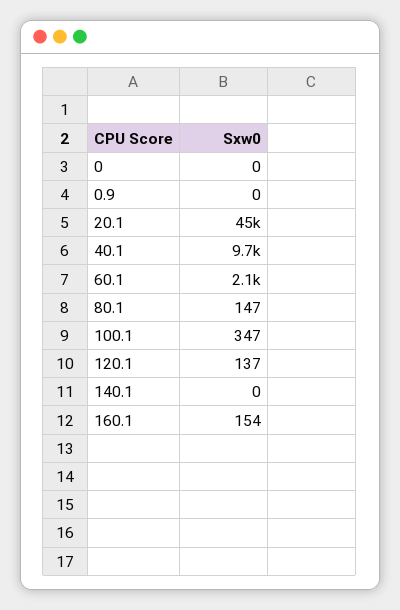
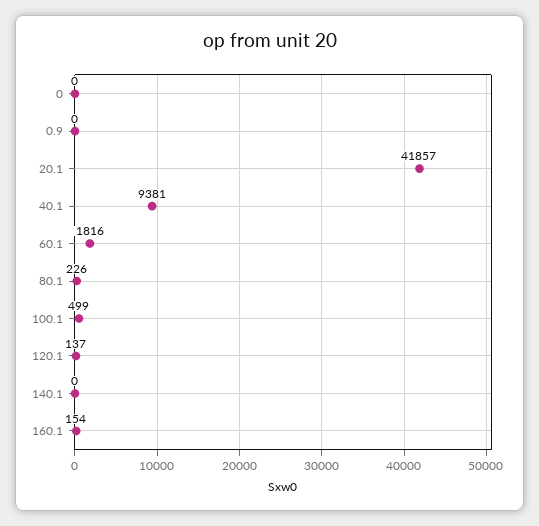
20.1: 45000 -> 41857
40.1: 9700 -> 9381
60.1: 2100 -> 1816
80.1: 147 -> 226
100.1: 347 -> 499

